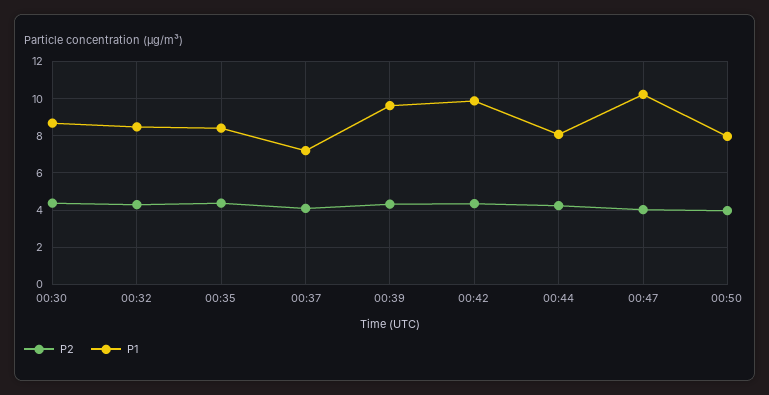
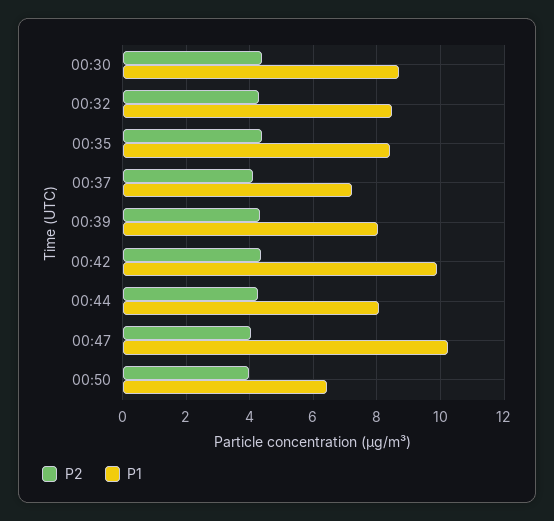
P1, 00:39: 9.5 -> 8
P1, 00:50: 8 -> 6.4

